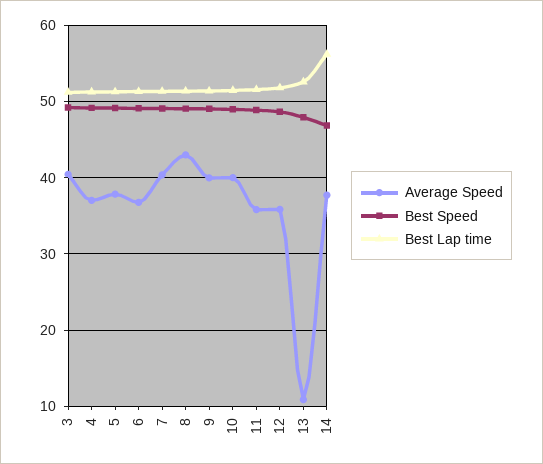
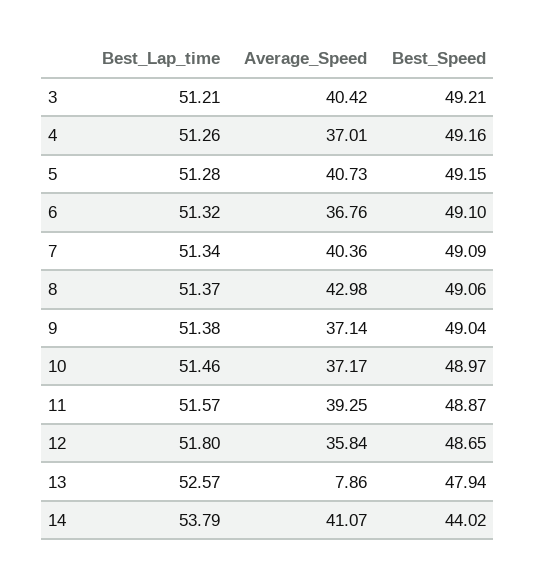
Average Speed, 5: 38 -> 40.73
Average Speed, 9: 40 -> 37.14
Average Speed, 10: 40 -> 37.17
Average Speed, 11: 36 -> 39.25
Average Speed, 13: 11 -> 7.86
Average Speed, 14: 38 -> 41.07
Best Speed, 14: 47 -> 44.02
Best Lap time, 14: 56 -> 53.79

